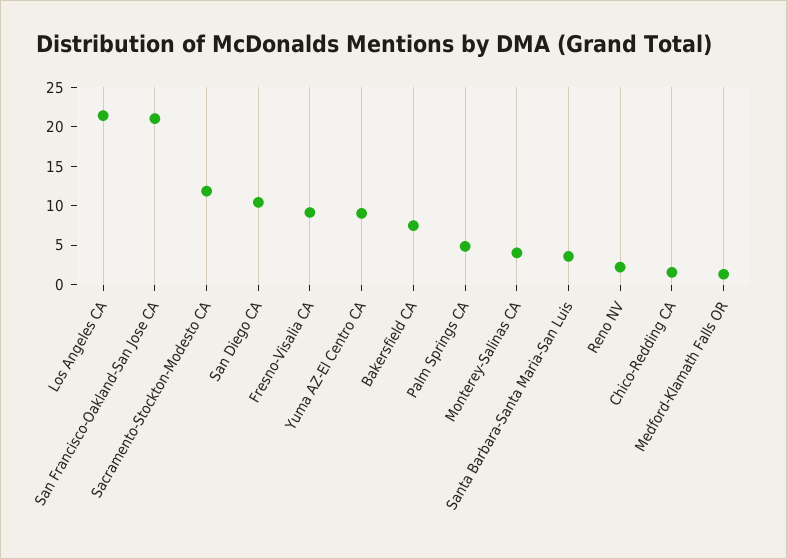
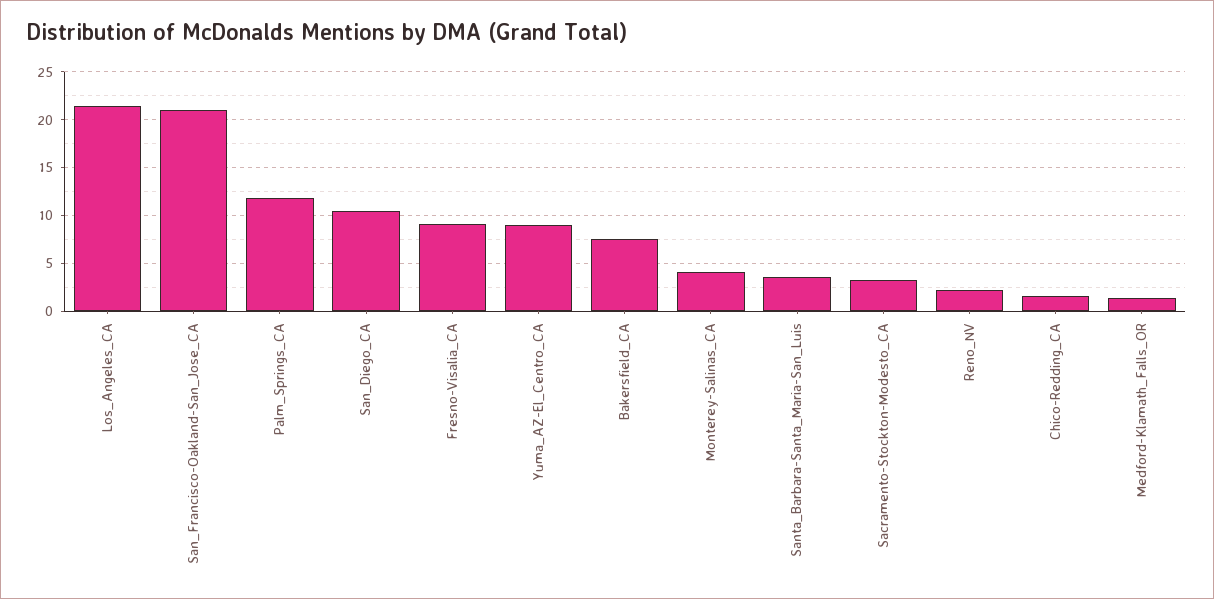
Sacramento-Stockton-Modesto CA: 12.5 -> 3
Palm Springs CA: 5 -> 12

